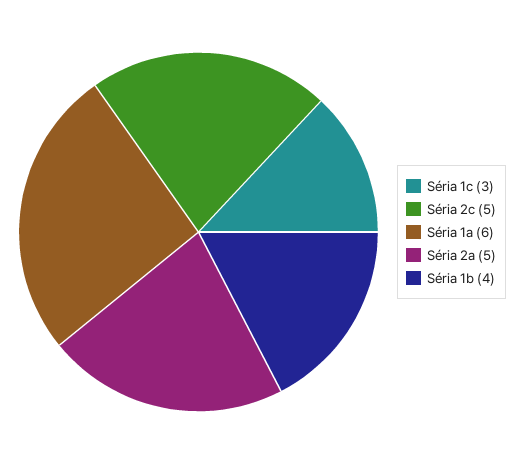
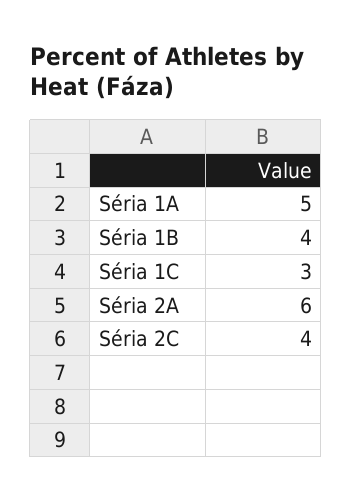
Séria 2c: 5 -> 4
Séria 1a: 6 -> 5
Séria 2a: 5 -> 6

